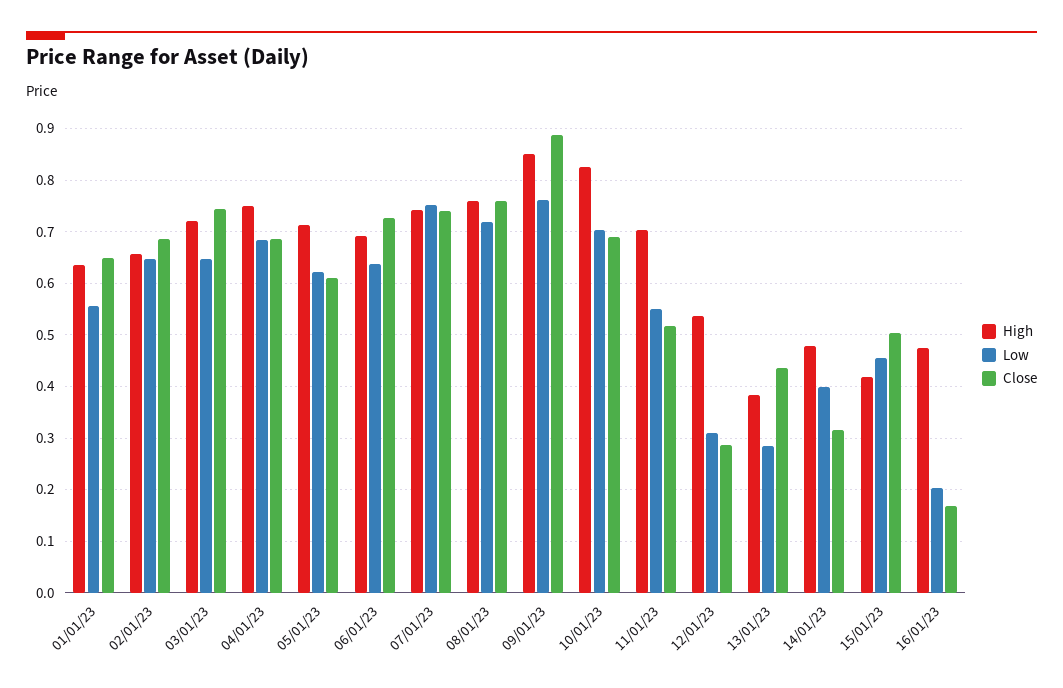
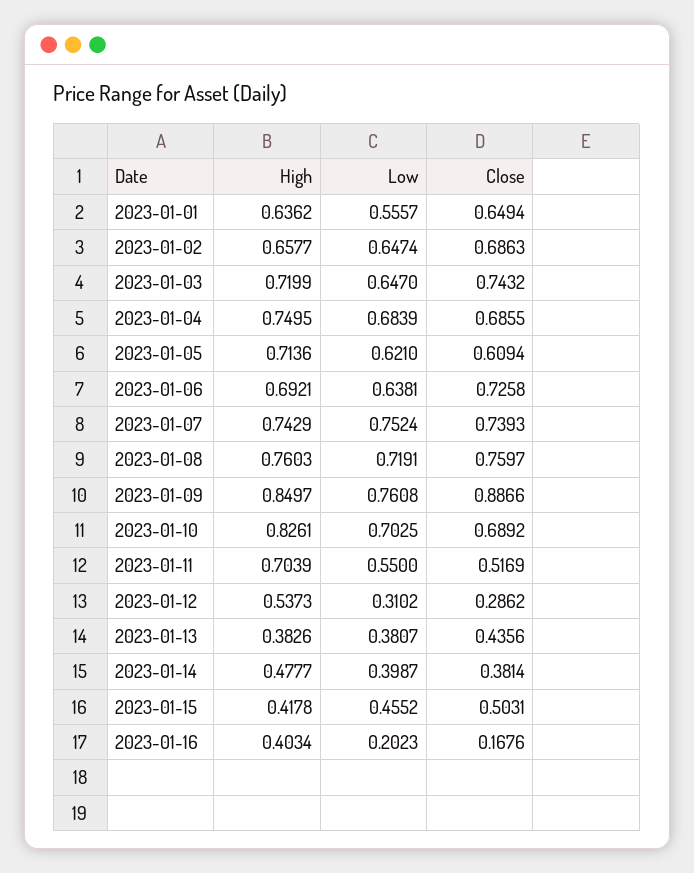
Low, 13/01/23: 0.28 -> 0.3807
Close, 14/01/23: 0.32 -> 0.3814
High, 16/01/23: 0.48 -> 0.4034

